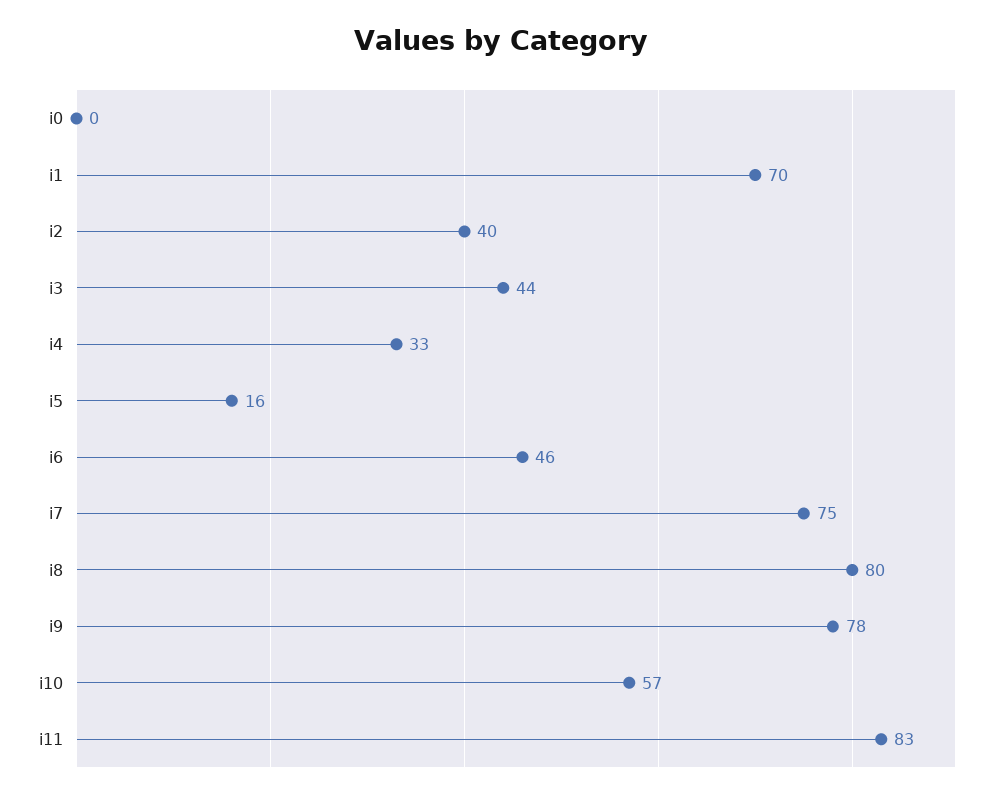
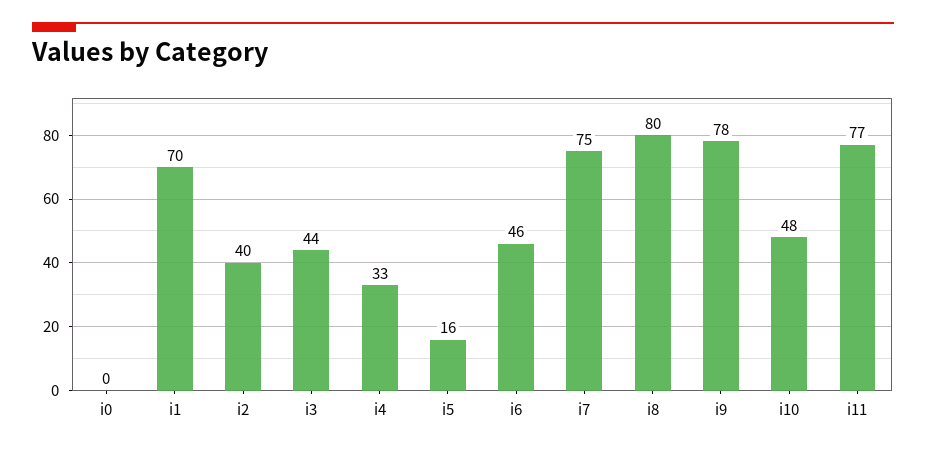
i10: 57 -> 48
i11: 83 -> 77

